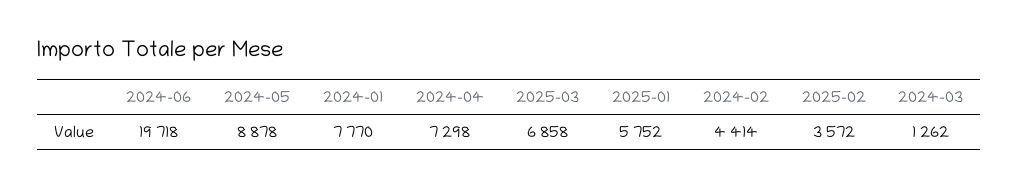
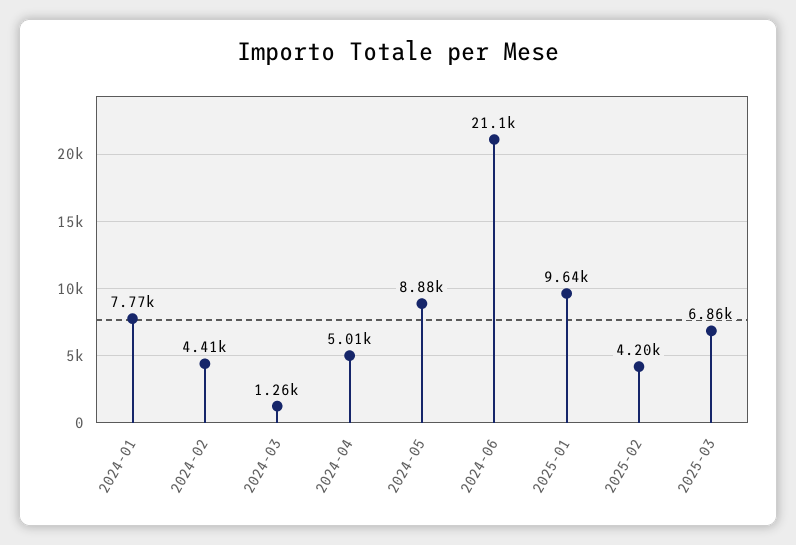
2024-06: 19718 -> 21100
2024-04: 7298 -> 5010
2025-01: 5752 -> 9640
2025-02: 3572 -> 4200

